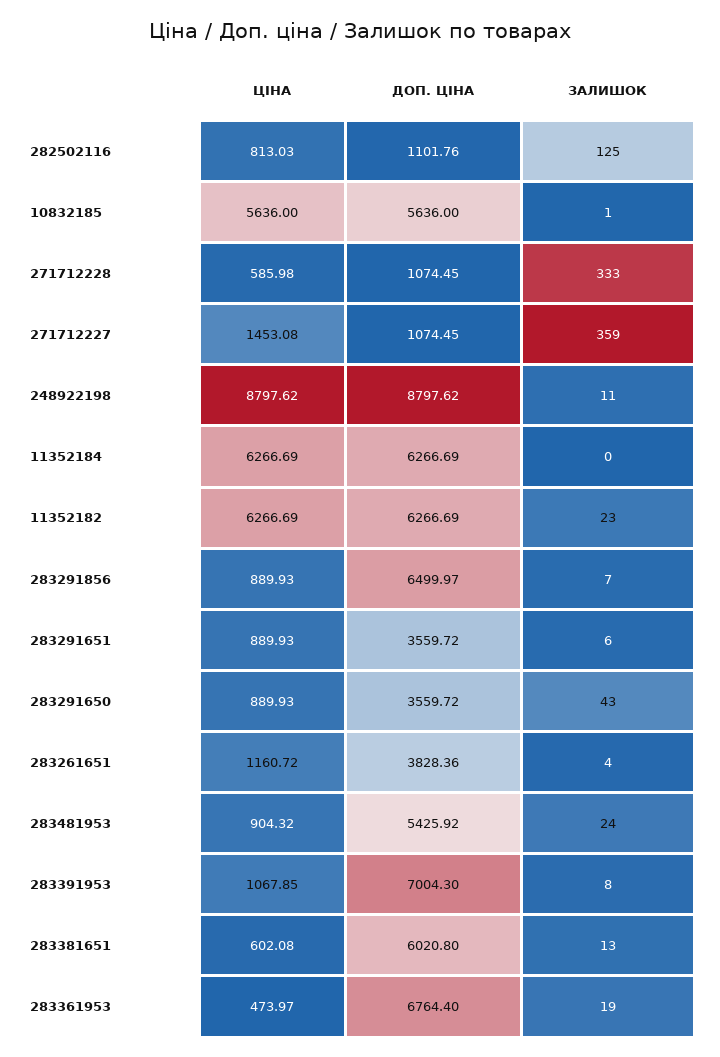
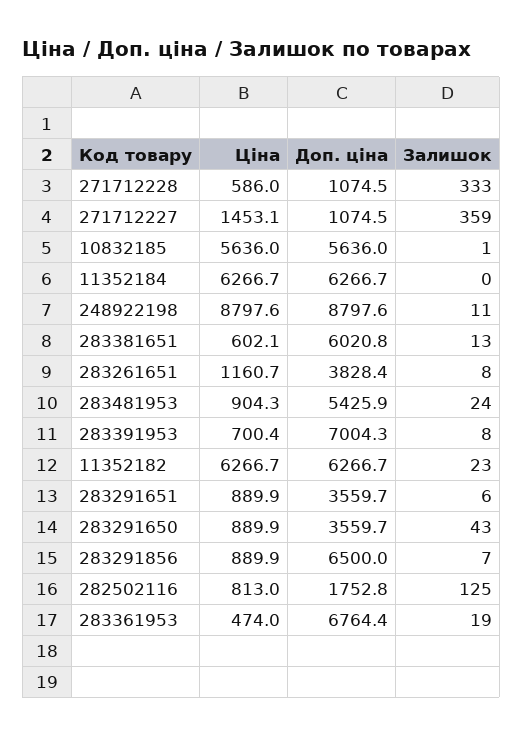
ДОП. ЦІНА, 282502116: 1101.76 -> 1752.8
ЗАЛИШОК, 283261651: 4 -> 8
ЦІНА, 283391953: 1067.85 -> 700.4

